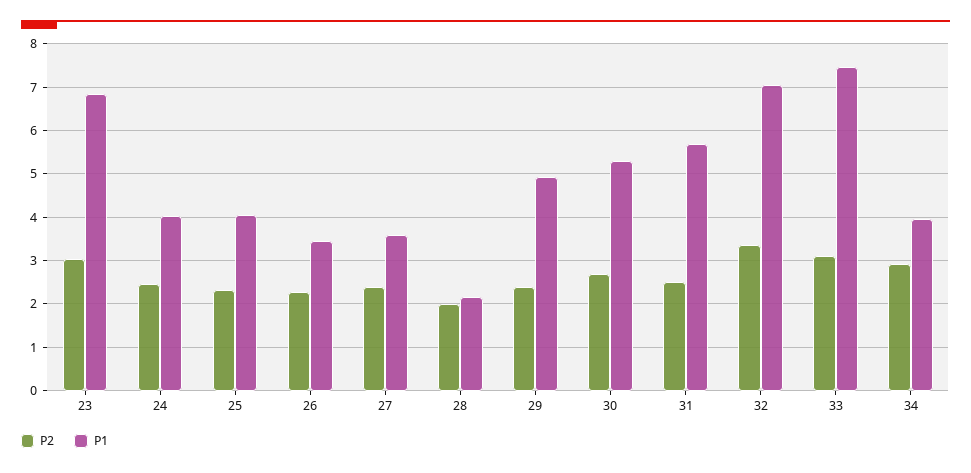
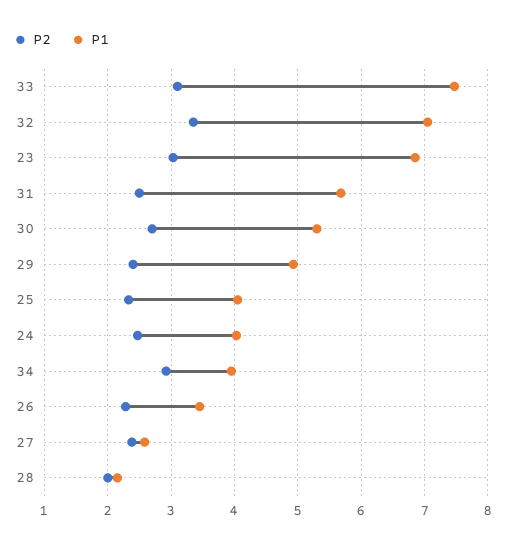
P1, 27: 3.6 -> 2.6

